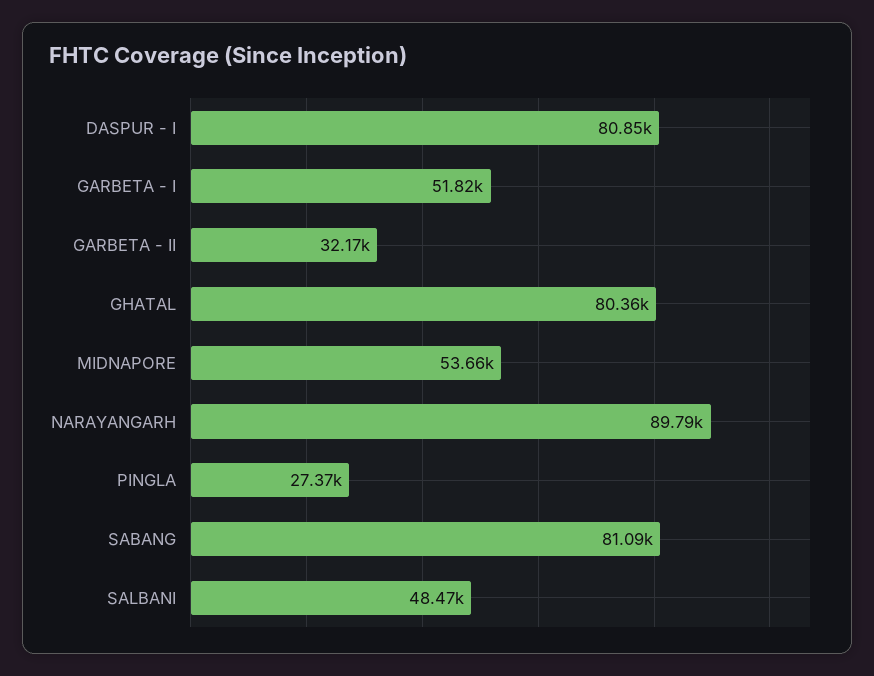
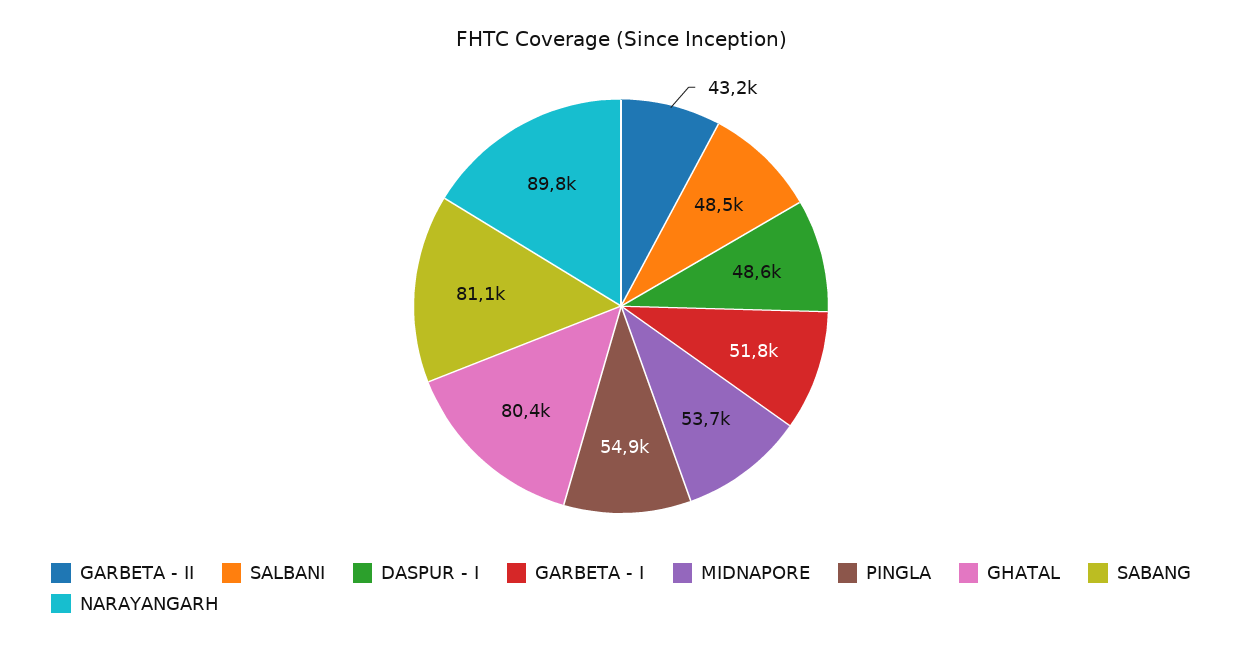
DASPUR - I: 80850 -> 48600
GARBETA - II: 32170 -> 43200
PINGLA: 27370 -> 54900

